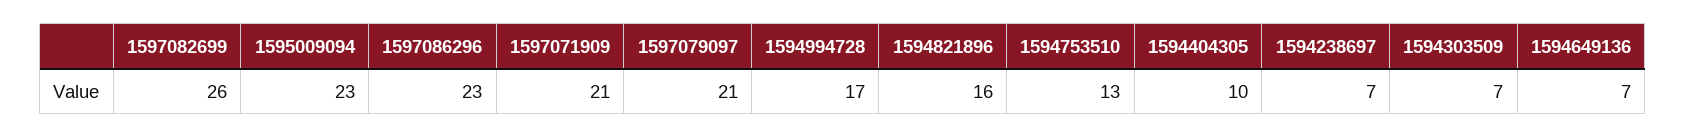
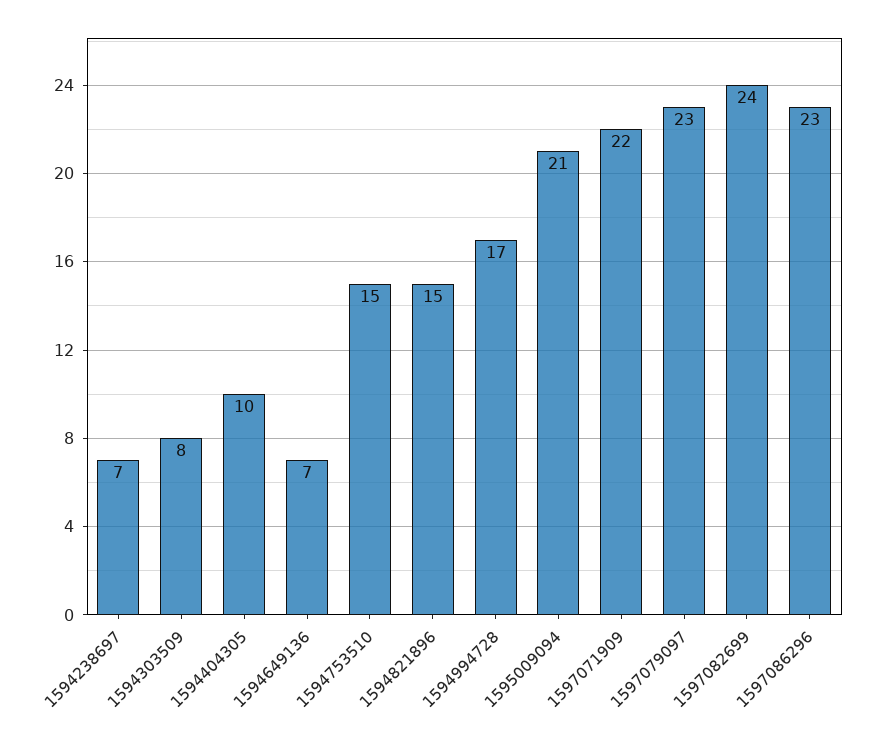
1597082699: 26 -> 24
1595009094: 23 -> 21
1597071909: 21 -> 22
1597079097: 21 -> 23
1594821896: 16 -> 15
1594753510: 13 -> 15
1594303509: 7 -> 8

